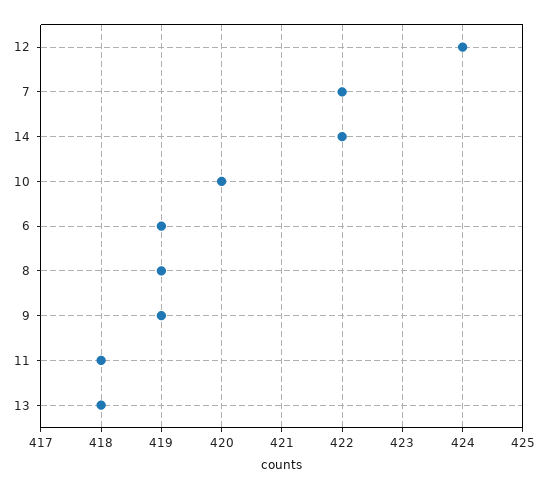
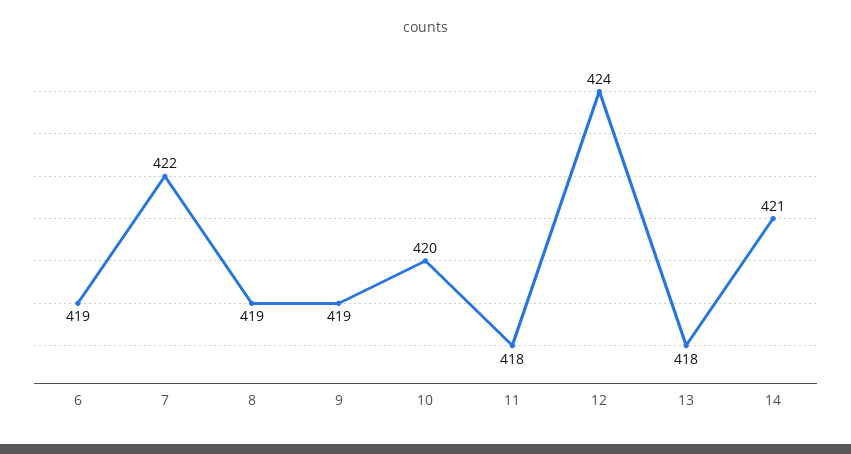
14: 422 -> 421

